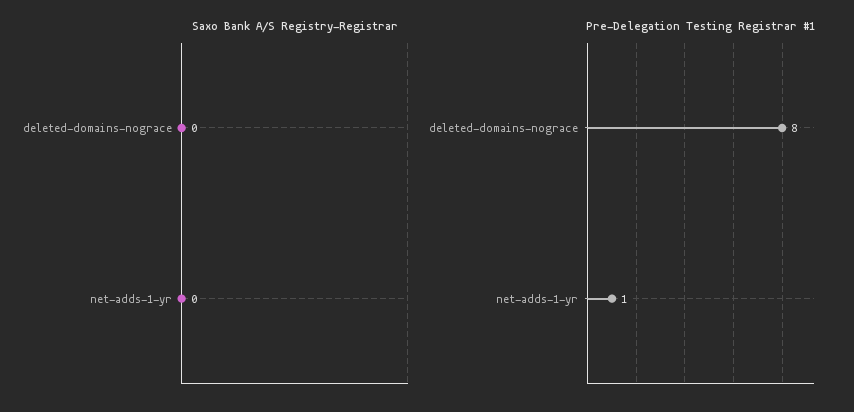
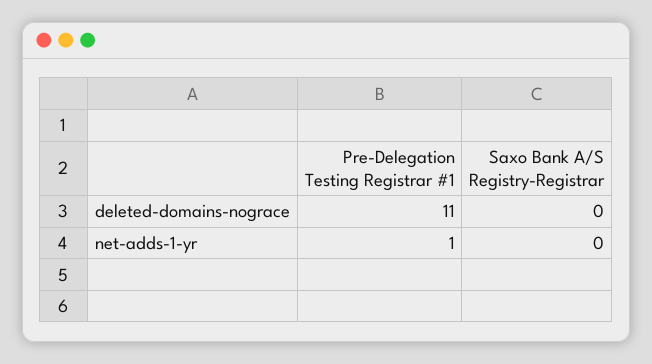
Pre-Delegation Testing Registrar #1, deleted-domains-nograce: 8 -> 11

